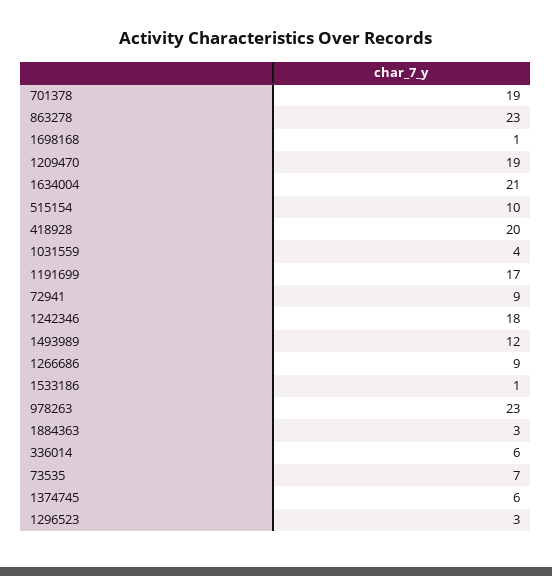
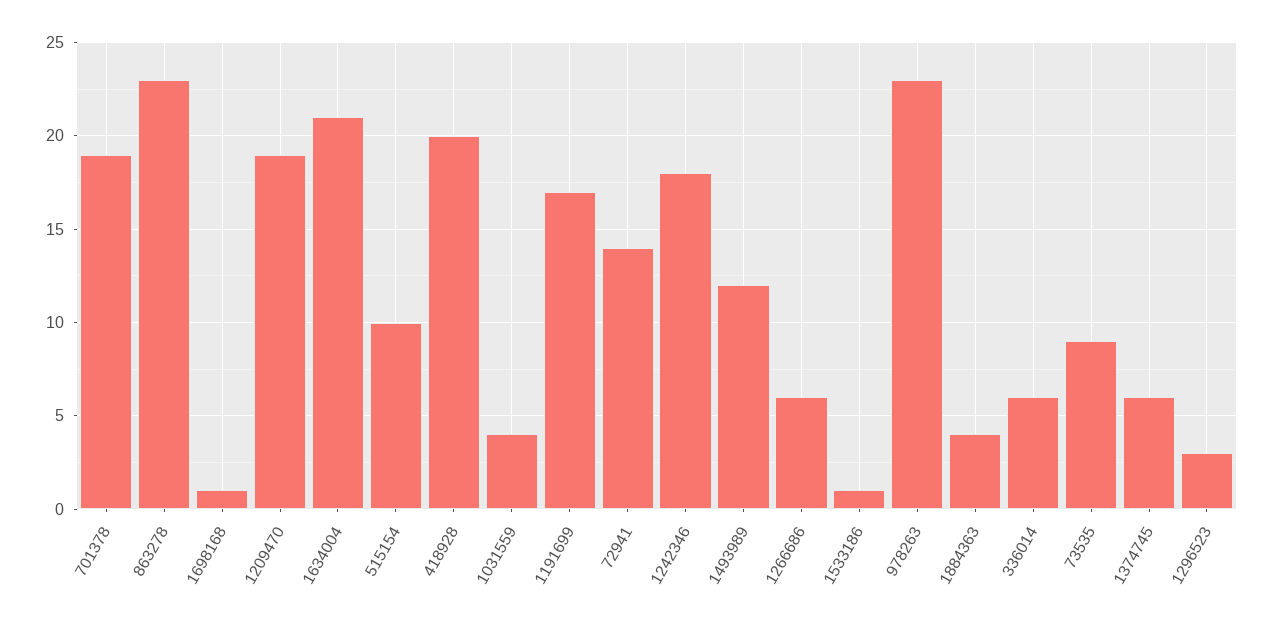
72941: 9 -> 14
1266686: 9 -> 6
1884363: 3 -> 4
73535: 7 -> 9

